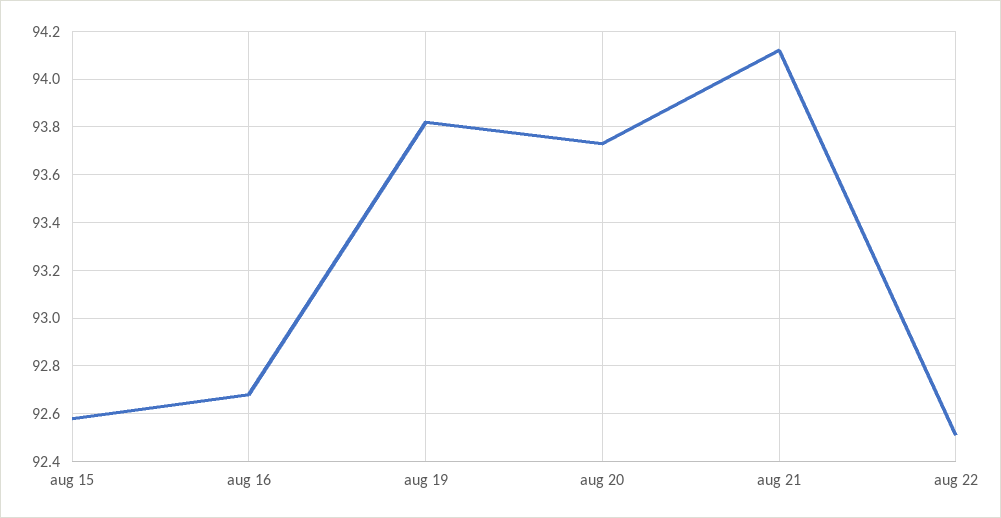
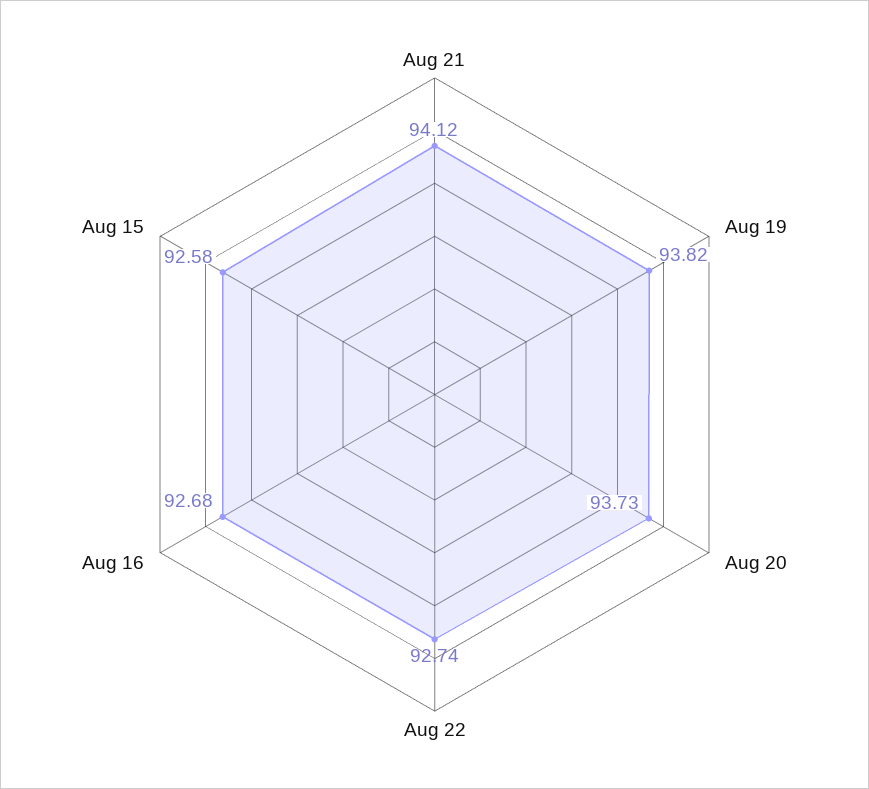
aug 22: 92.5 -> 92.74

